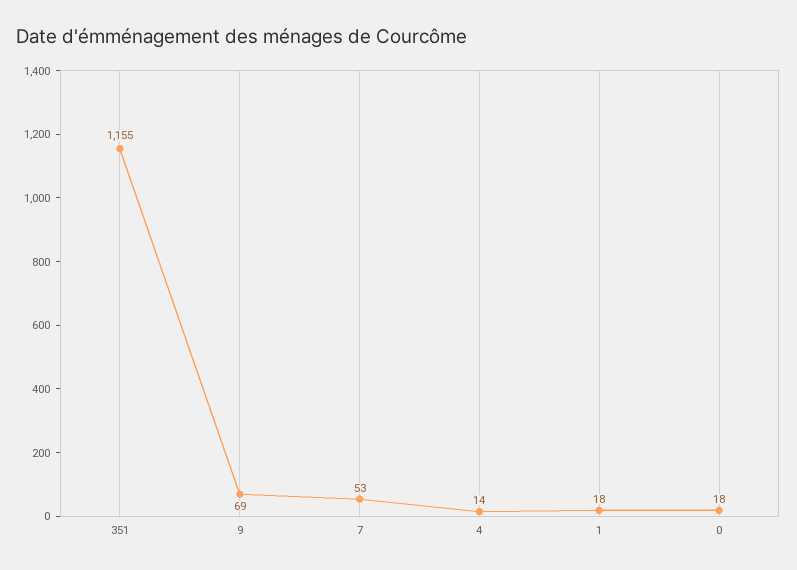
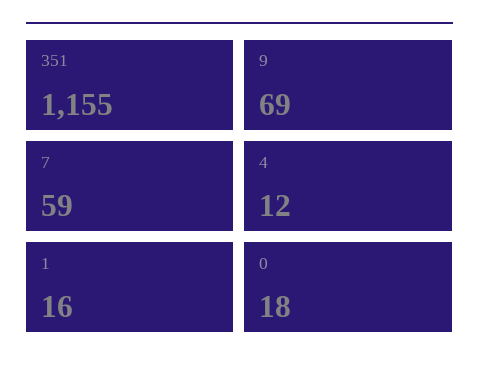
7: 53 -> 59
4: 14 -> 12
1: 18 -> 16

